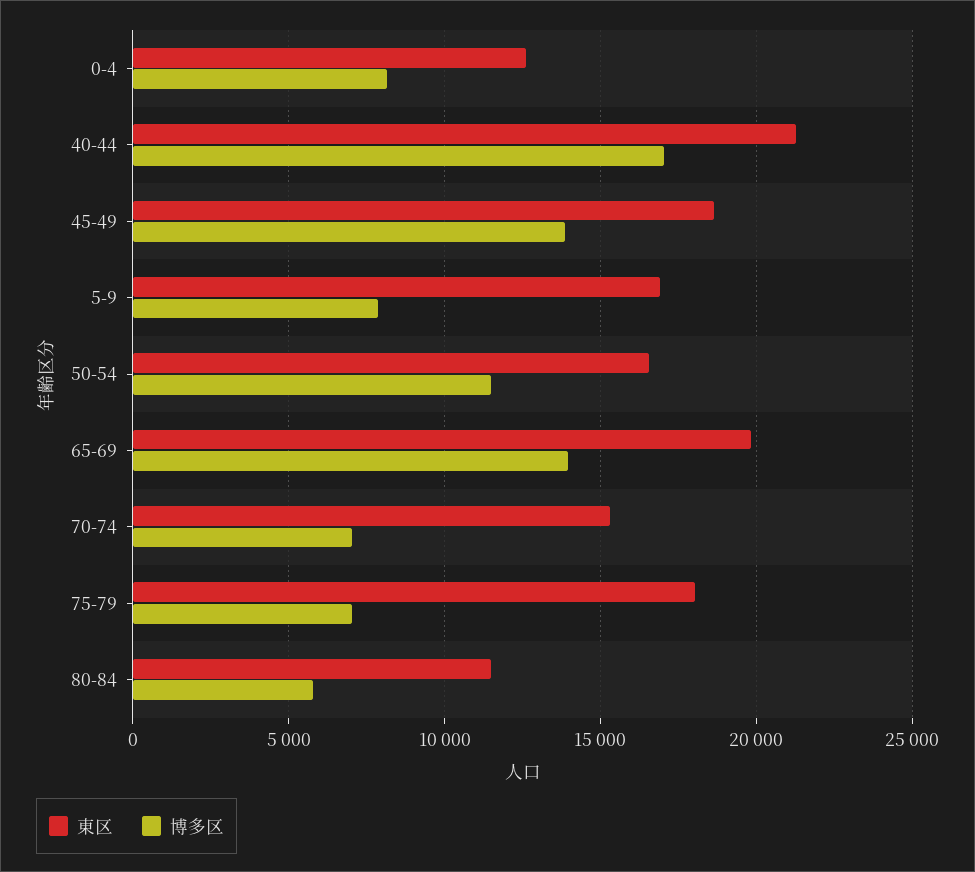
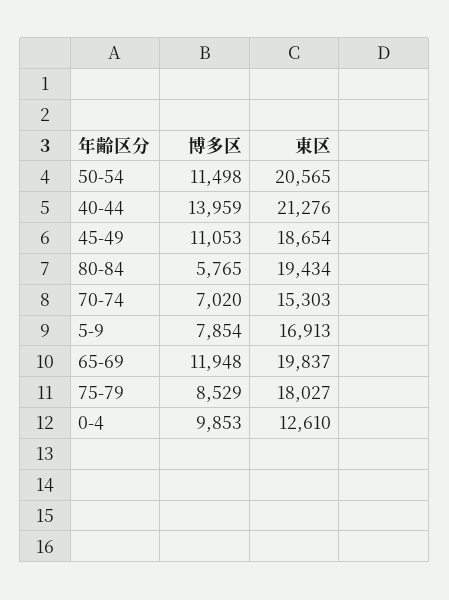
博多区, 0-4: 8000 -> 9853
博多区, 40-44: 17000 -> 13959
博多区, 45-49: 14000 -> 11053
東区, 50-54: 16500 -> 20565
博多区, 65-69: 14000 -> 11948
博多区, 75-79: 7000 -> 8529
東区, 80-84: 11500 -> 19434

